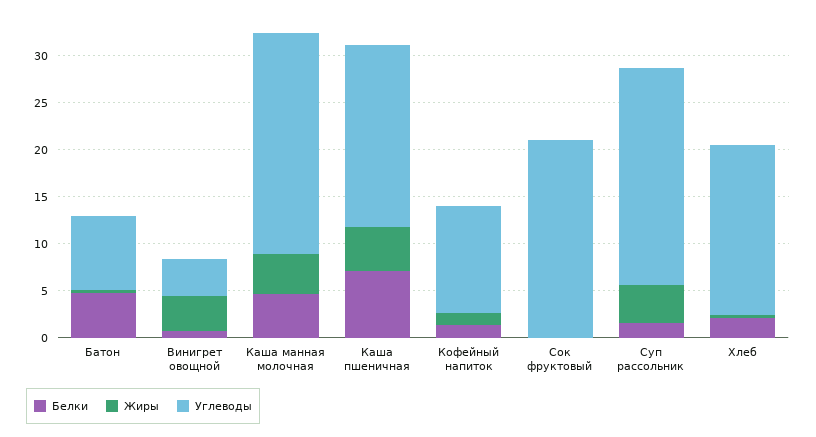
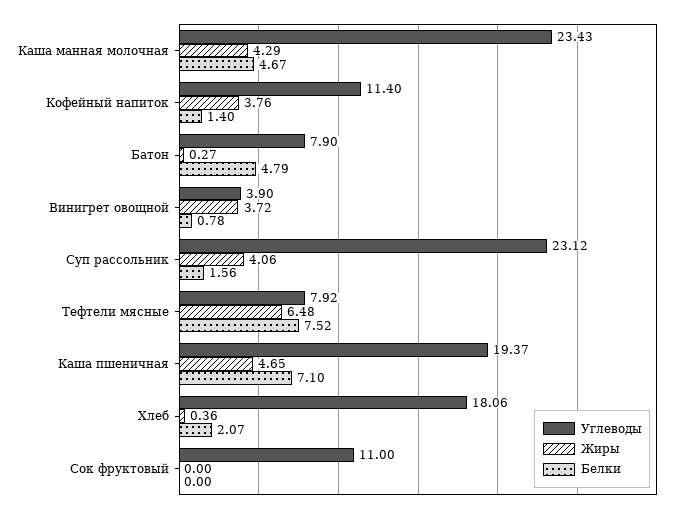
Жиры, Кофейный напиток: 1 -> 3.76
Углеводы, Сок фруктовый: 21 -> 11
Углеводы, Тефтели мясные: none -> 7.92
Жиры, Тефтели мясные: none -> 6.48
Белки, Тефтели мясные: none -> 7.52

